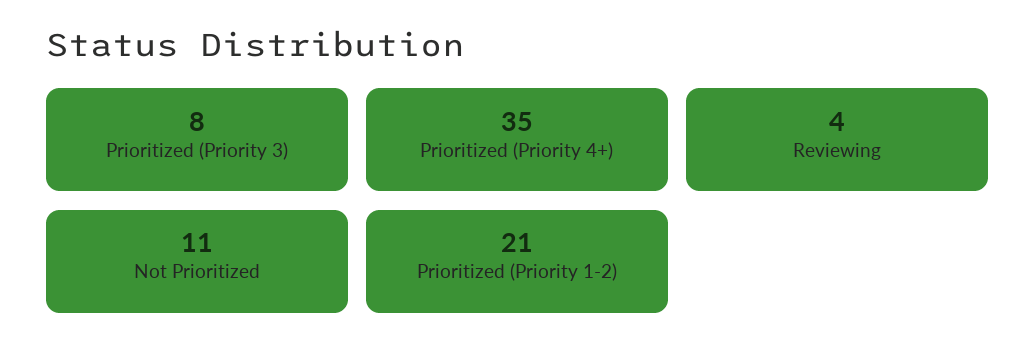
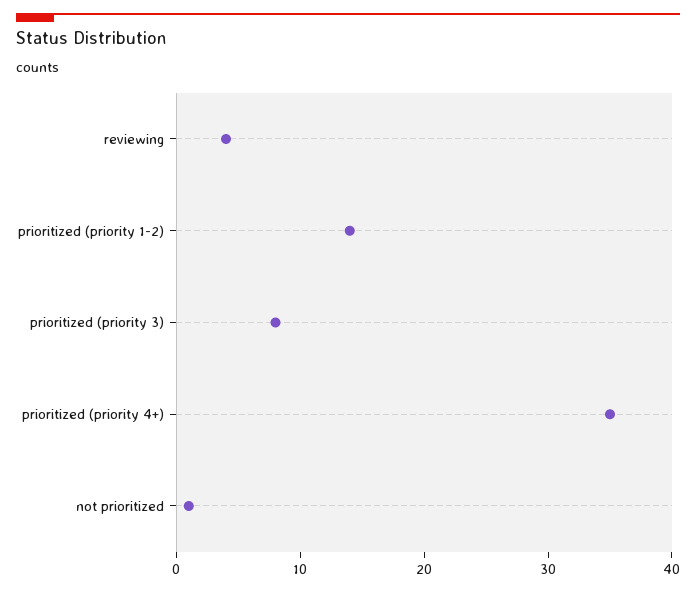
Not Prioritized: 11 -> 1
Prioritized (Priority 1-2): 21 -> 14

